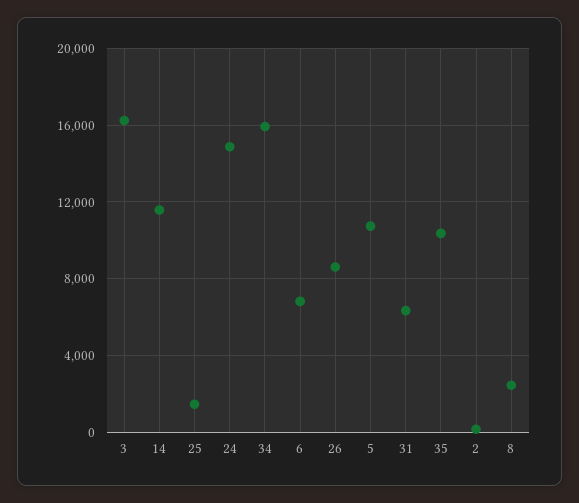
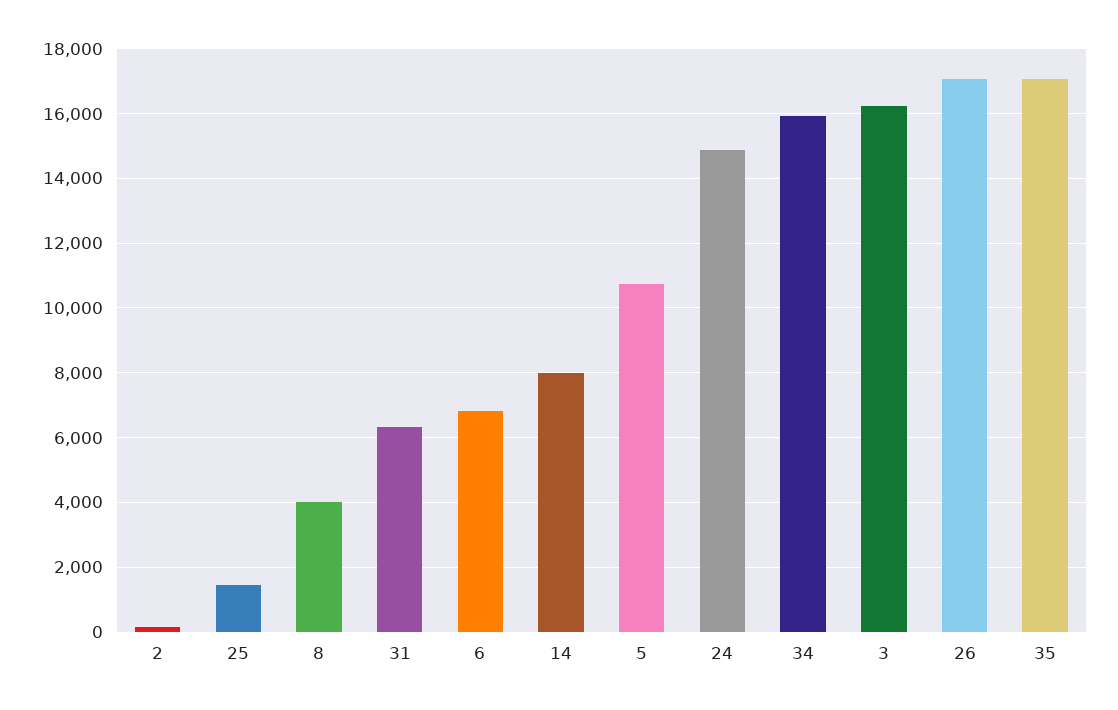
14: 11500 -> 8000
26: 8500 -> 17000
35: 10500 -> 17000
8: 2500 -> 4000

